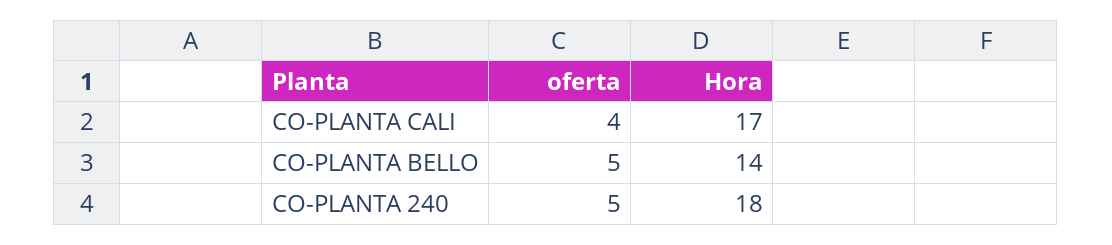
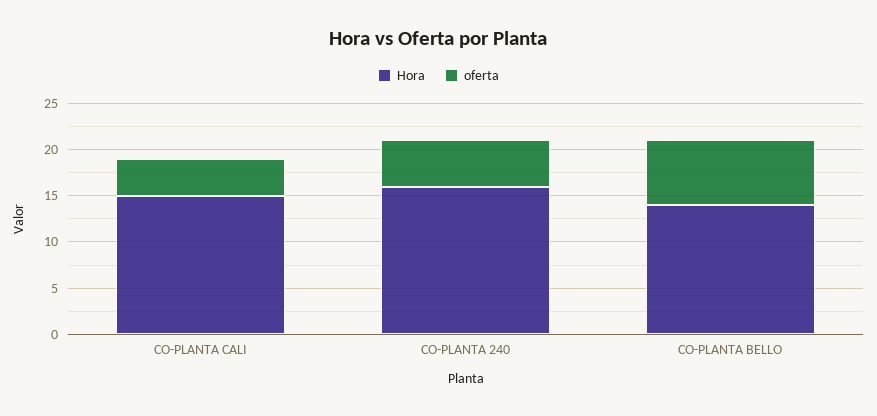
Hora, CO-PLANTA CALI: 17 -> 15
oferta, CO-PLANTA BELLO: 5 -> 7
Hora, CO-PLANTA 240: 18 -> 16

